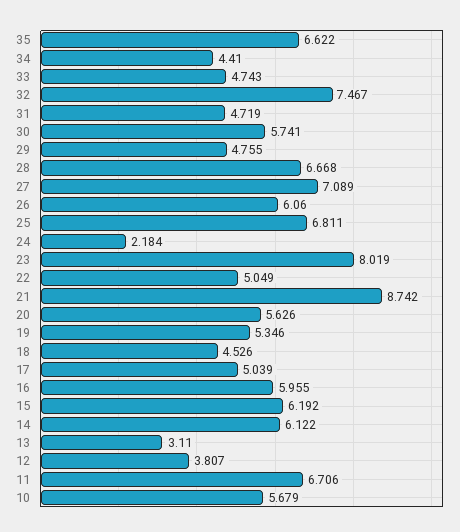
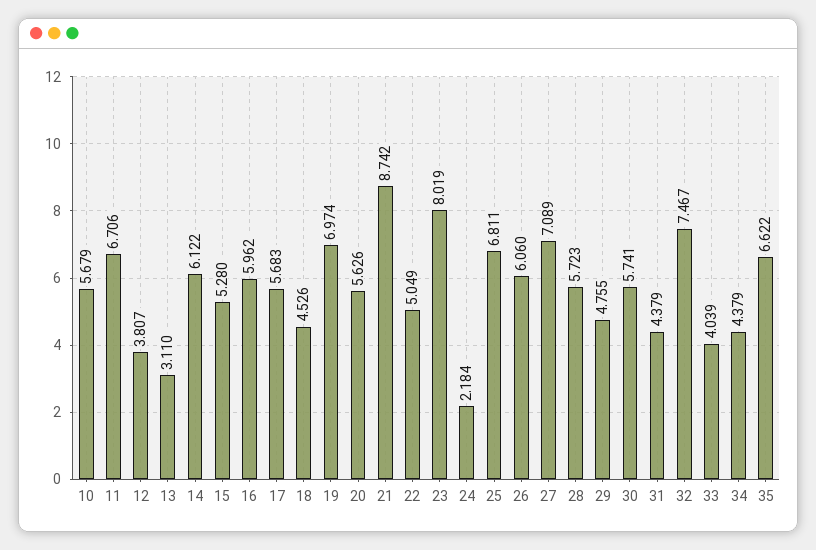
34: 4.41 -> 4.379
33: 4.743 -> 4.039
31: 4.719 -> 4.379
28: 6.668 -> 5.723
19: 5.346 -> 6.974
17: 5.039 -> 5.683
16: 5.955 -> 5.962
15: 6.192 -> 5.28

